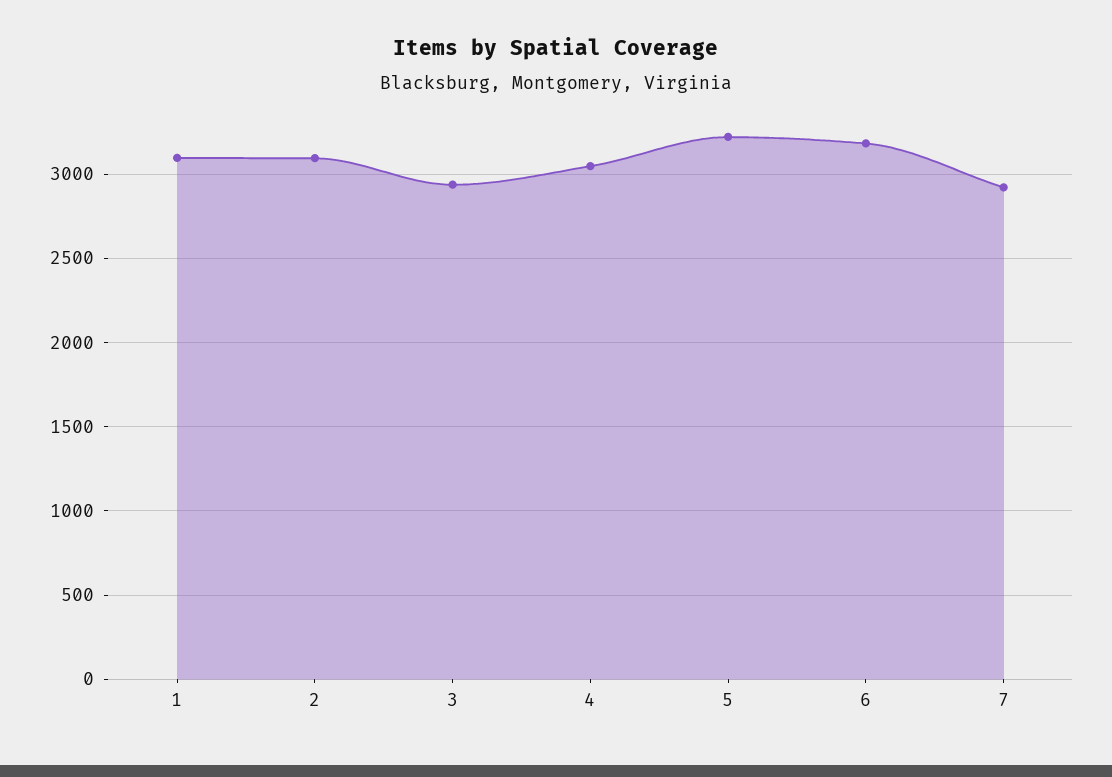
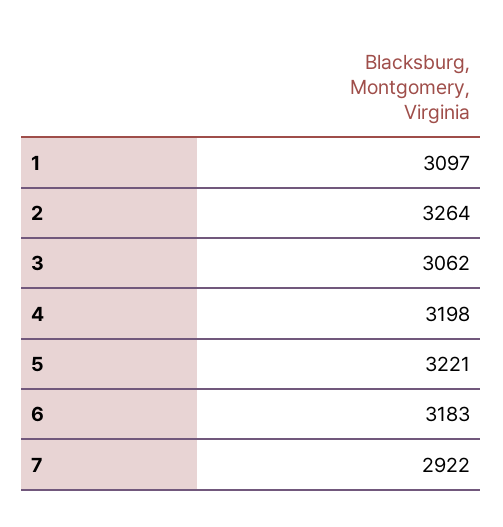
2: 3100 -> 3264
3: 2950 -> 3062
4: 3050 -> 3198

